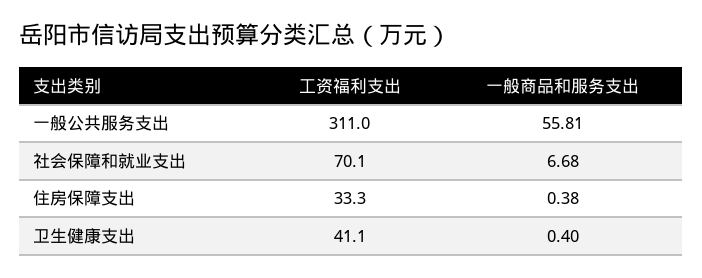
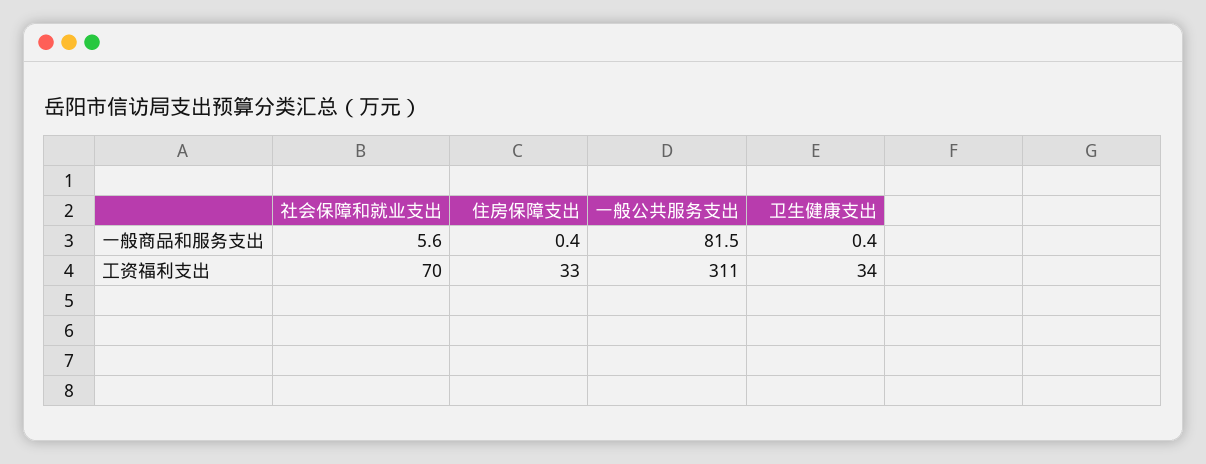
一般商品和服务支出, 一般公共服务支出: 55.81 -> 81.5
一般商品和服务支出, 社会保障和就业支出: 6.68 -> 5.6
工资福利支出, 卫生健康支出: 41.1 -> 34

